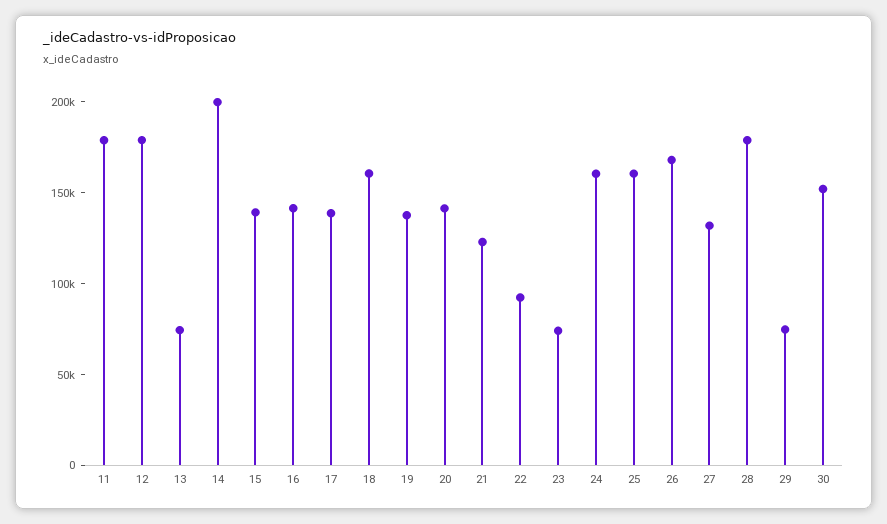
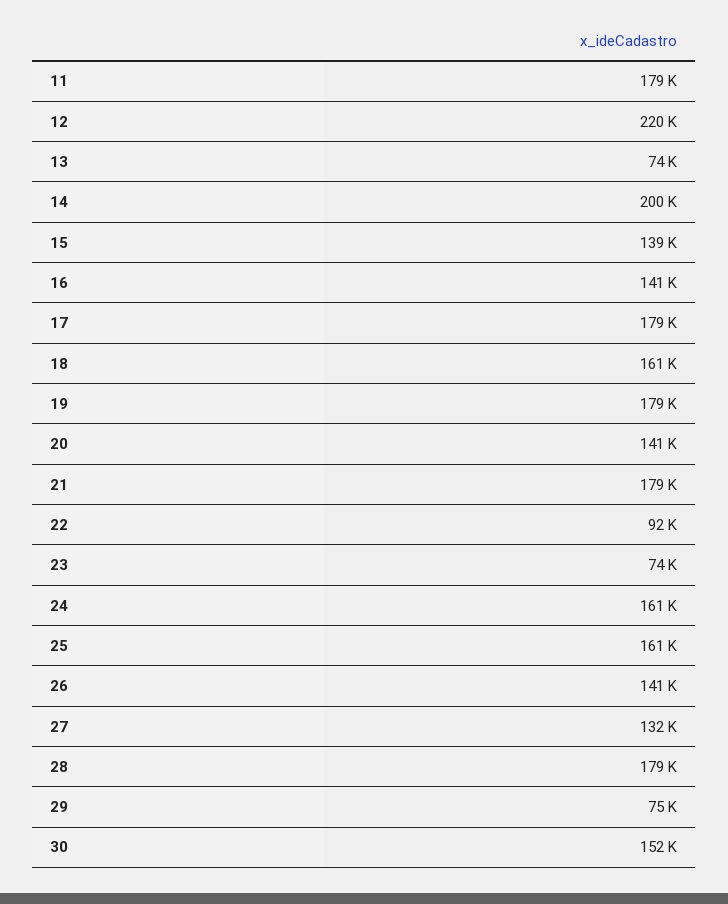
12: 180000 -> 220000
17: 140000 -> 179000
19: 140000 -> 179000
21: 120000 -> 179000
26: 170000 -> 141000

